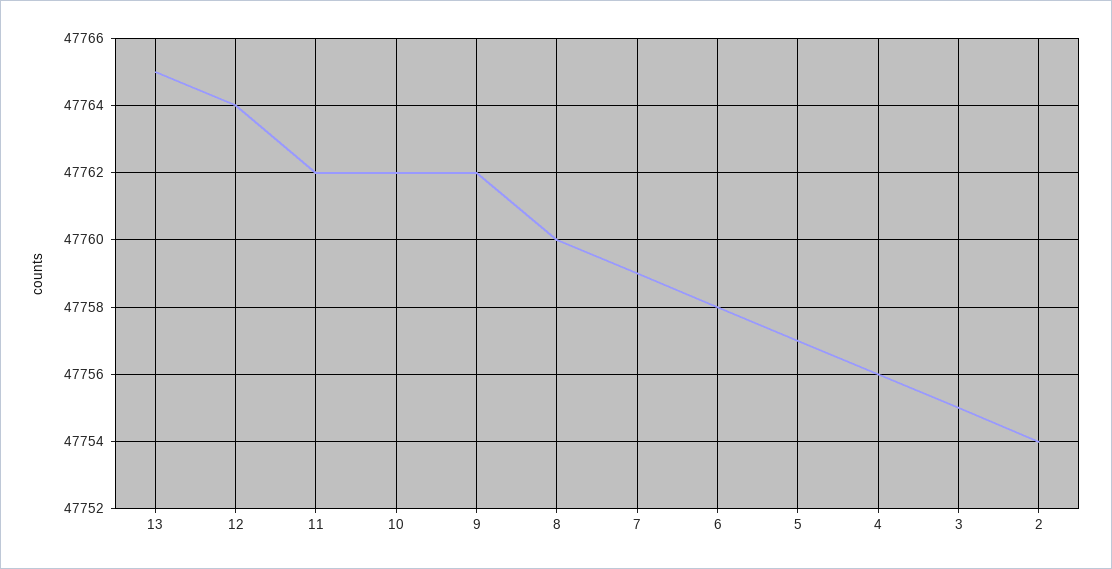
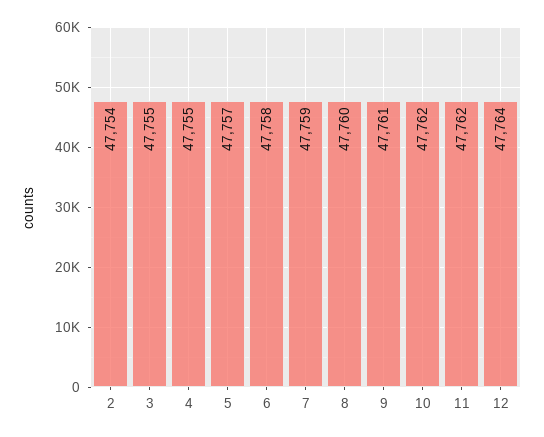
13: 47765 -> none
9: 47762 -> 47761
4: 47756 -> 47755

